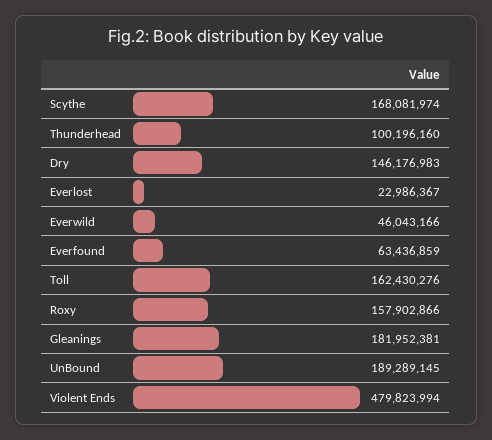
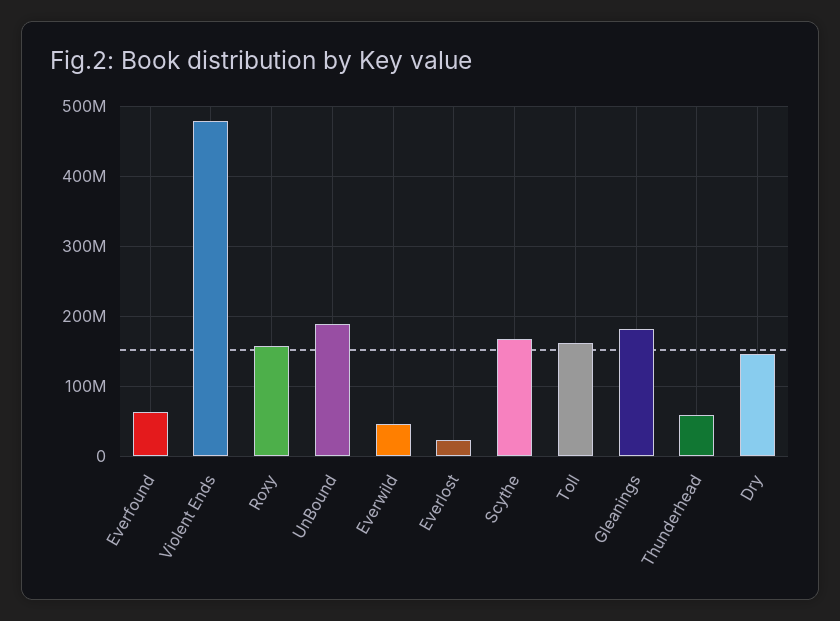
Thunderhead: 100196160 -> 60000000

